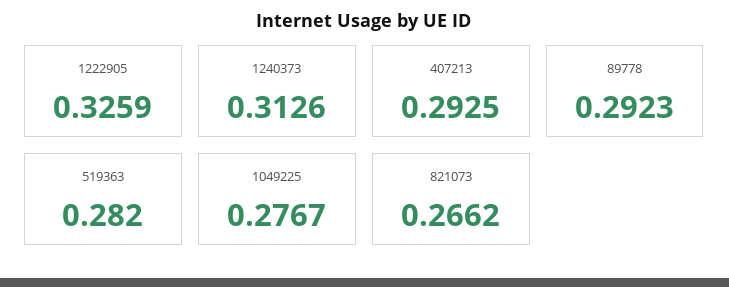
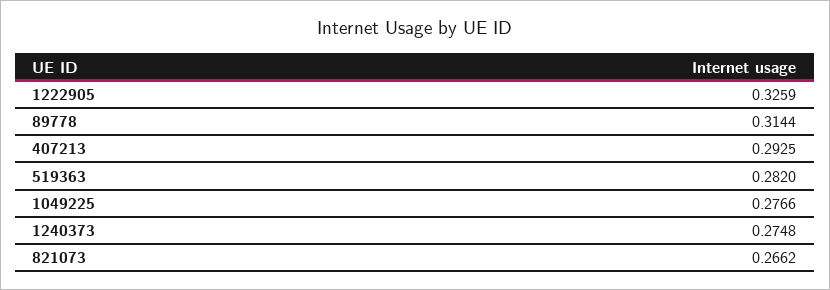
1240373: 0.3126 -> 0.2748
89778: 0.2923 -> 0.3144
1049225: 0.2767 -> 0.2766

